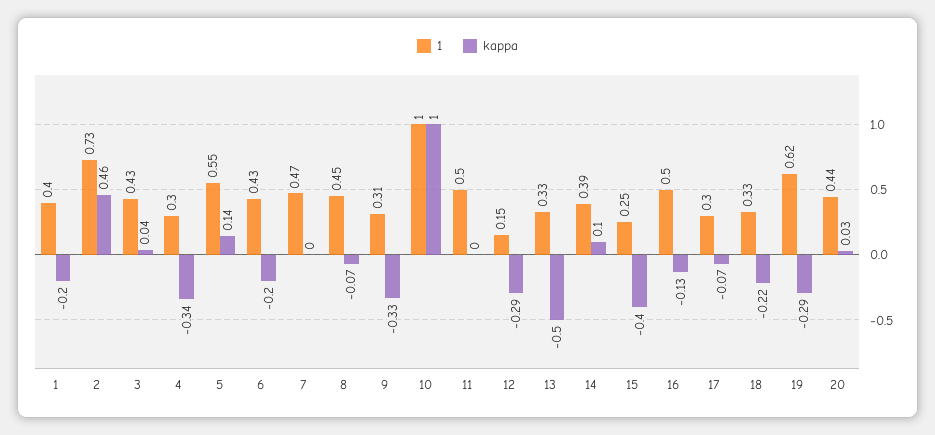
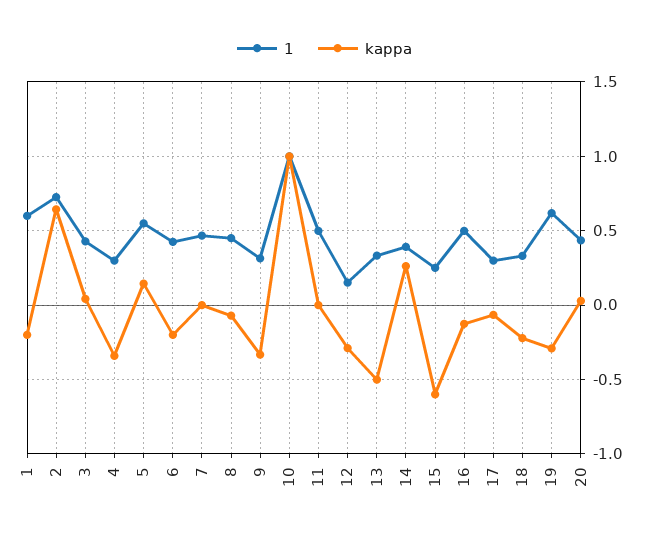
1, 1: 0.4 -> 0.6
kappa, 2: 0.46 -> 0.65
kappa, 14: 0.1 -> 0.25
kappa, 15: -0.4 -> -0.6

